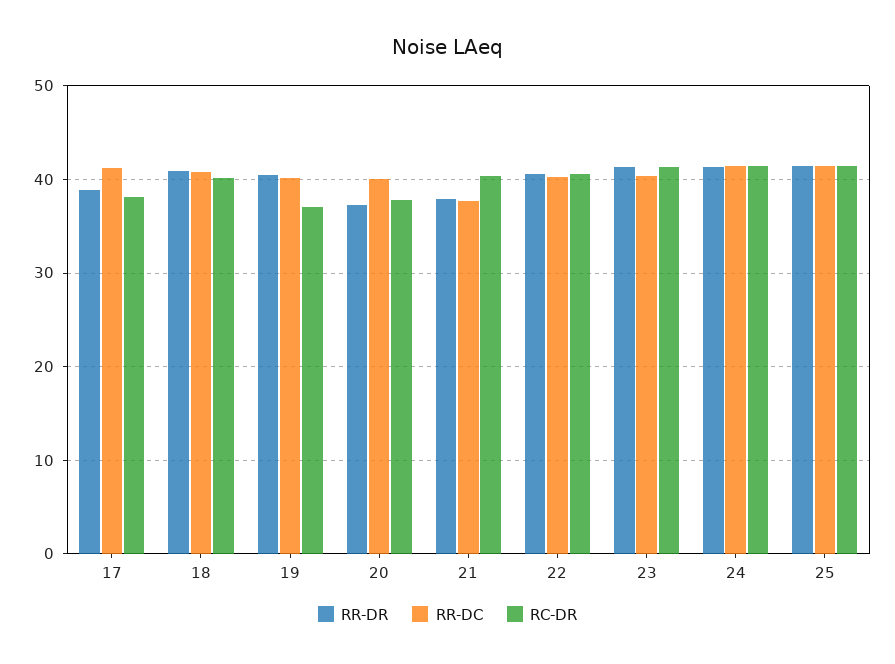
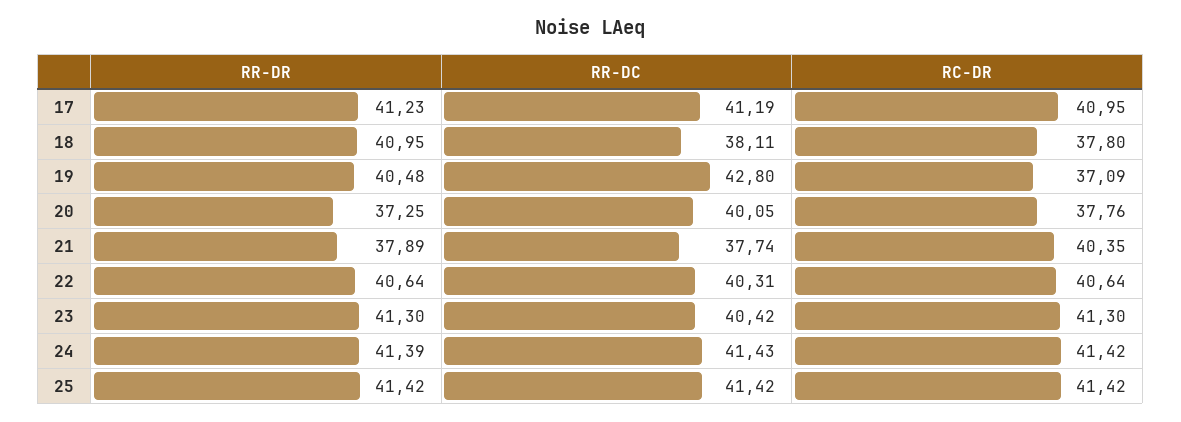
RR-DR, 17: 39 -> 41.23
RC-DR, 17: 38 -> 40.95
RR-DC, 18: 41 -> 38.11
RC-DR, 18: 40 -> 37.8
RR-DC, 19: 40 -> 42.8

